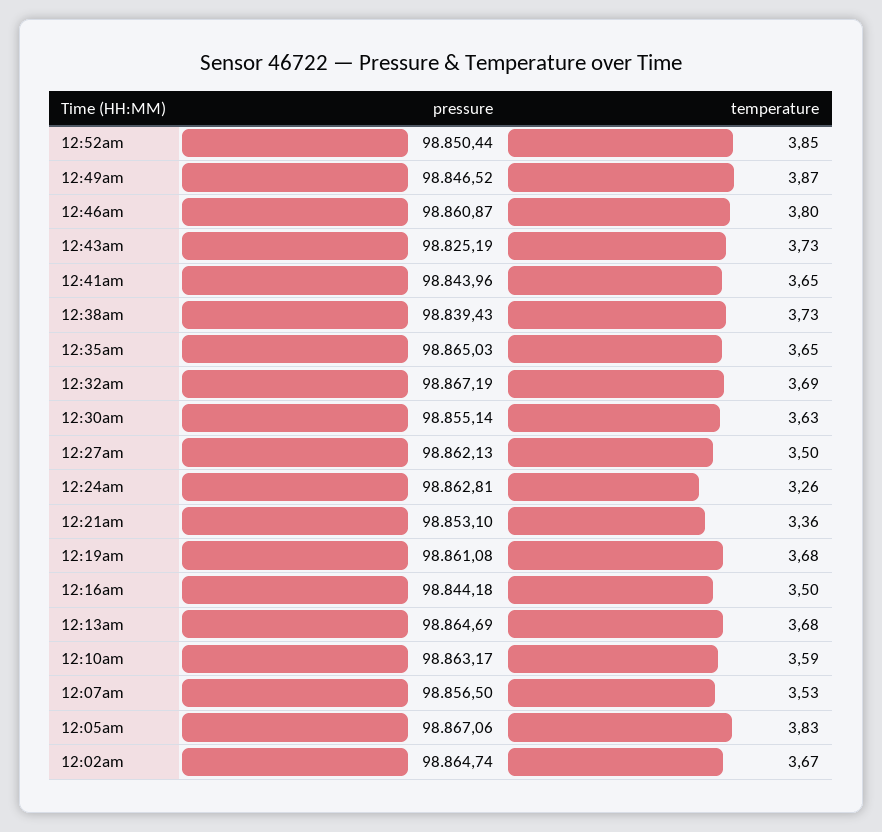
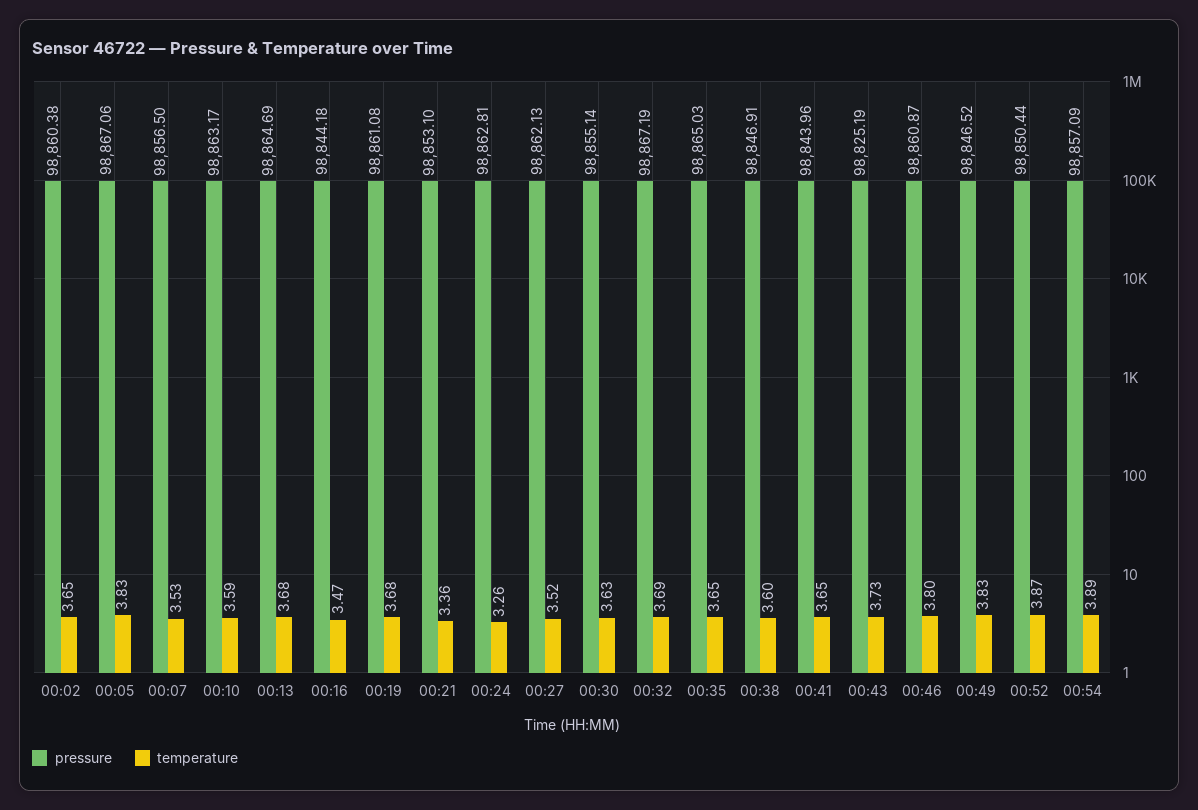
temperature, 12:52am: 3.85 -> 3.87
temperature, 12:49am: 3.87 -> 3.83
pressure, 12:38am: 98839.43 -> 98846.91
temperature, 12:38am: 3.73 -> 3.6
temperature, 12:27am: 3.5 -> 3.52
temperature, 12:16am: 3.5 -> 3.47
pressure, 12:02am: 98864.74 -> 98860.38
temperature, 12:02am: 3.67 -> 3.65
pressure, 00:54: none -> 98857.09
temperature, 00:54: none -> 3.89

